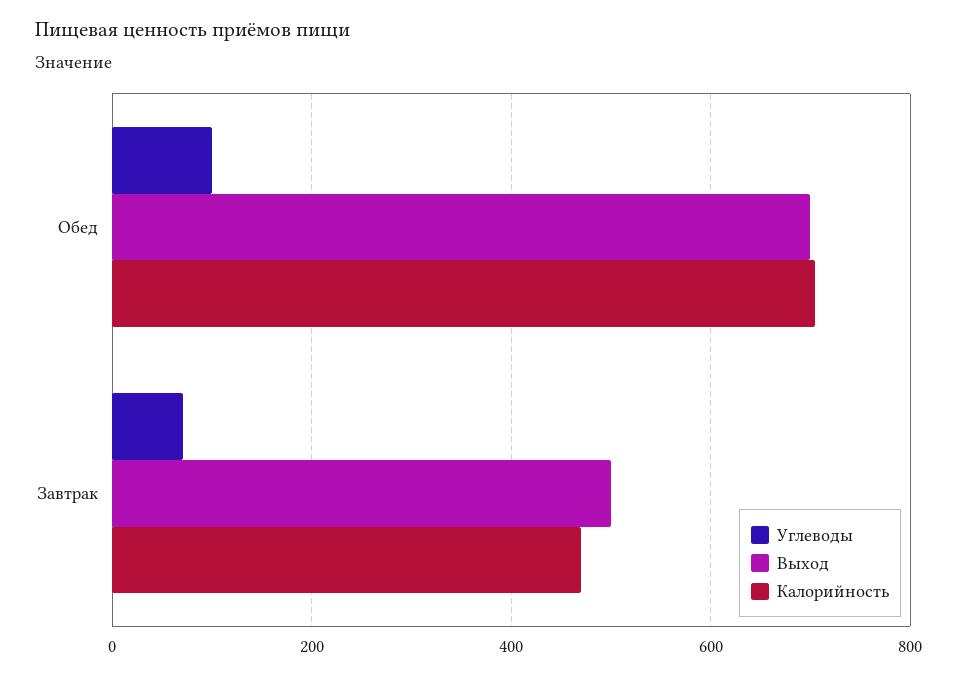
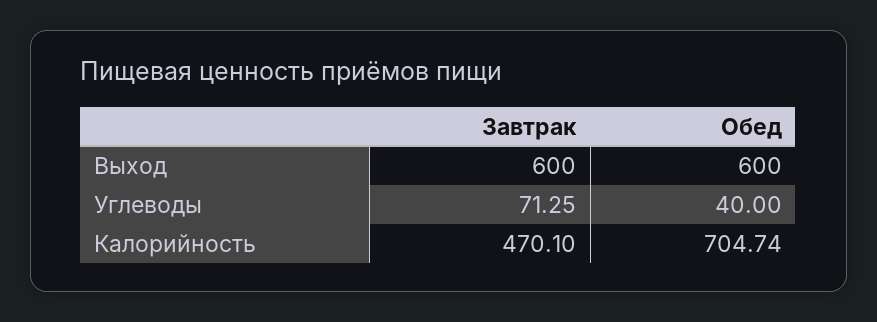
Углеводы, Обед: 100 -> 40
Выход, Обед: 700 -> 600
Выход, Завтрак: 500 -> 600

